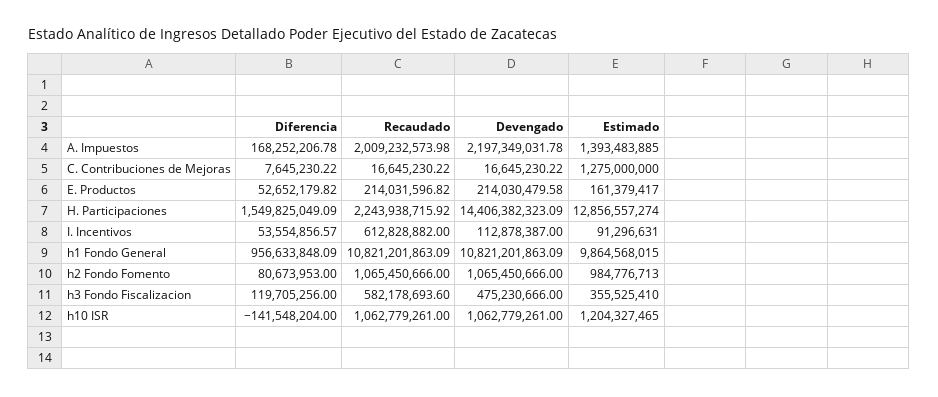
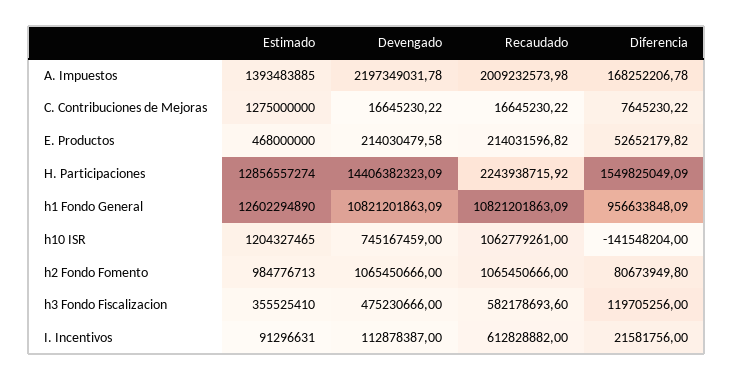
Estimado, E. Productos: 161379417 -> 468000000
Diferencia, I. Incentivos: 53554856.57 -> 21581756
Estimado, h1 Fondo General: 9864568015 -> 12602294890
Diferencia, h2 Fondo Fomento: 80673953 -> 80673949.8
Devengado, h10 ISR: 1062779261 -> 745167459

